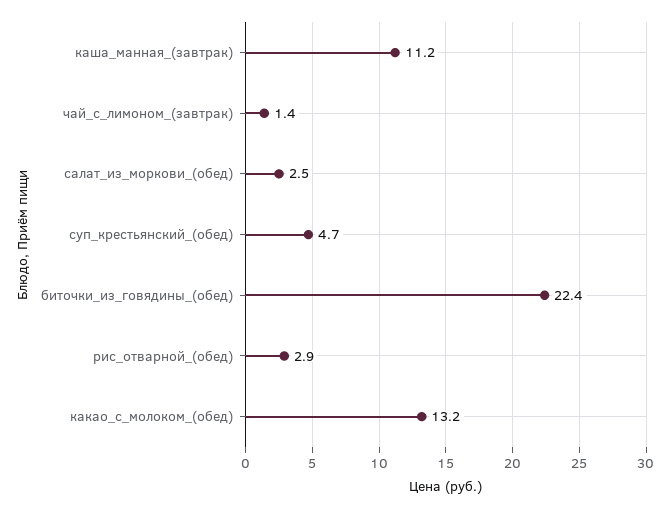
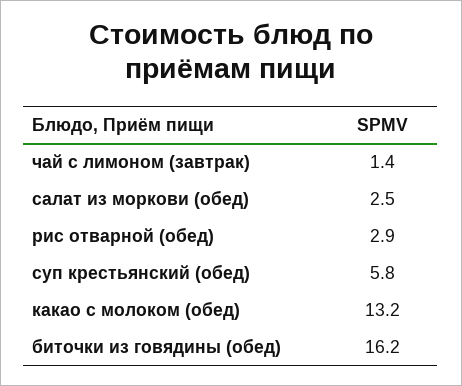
каша_манная_(завтрак): 11.2 -> none
суп_крестьянский_(обед): 4.7 -> 5.8
биточки_из_говядины_(обед): 22.4 -> 16.2

